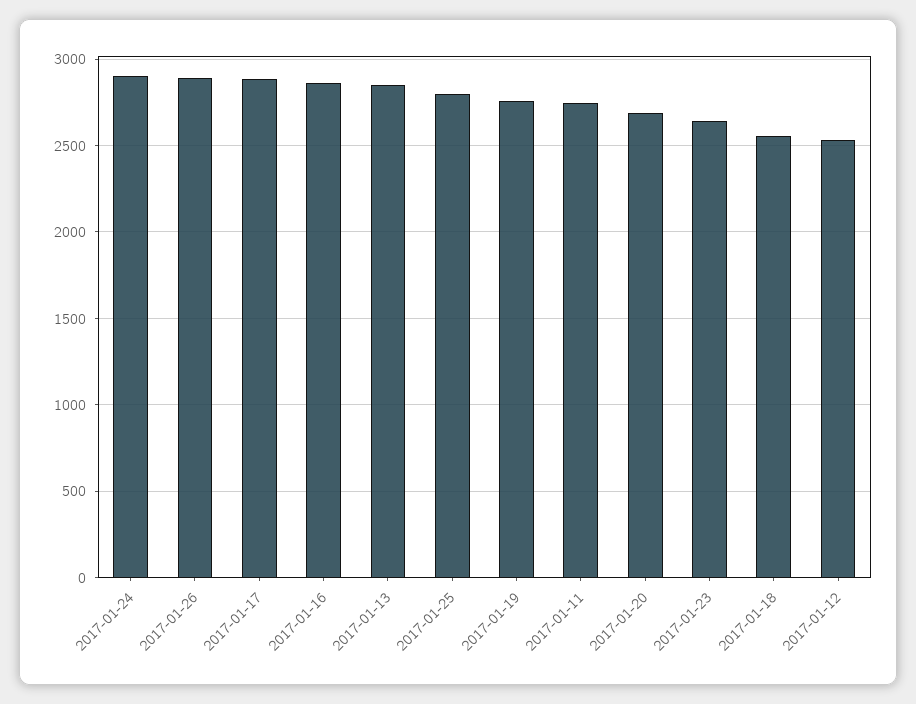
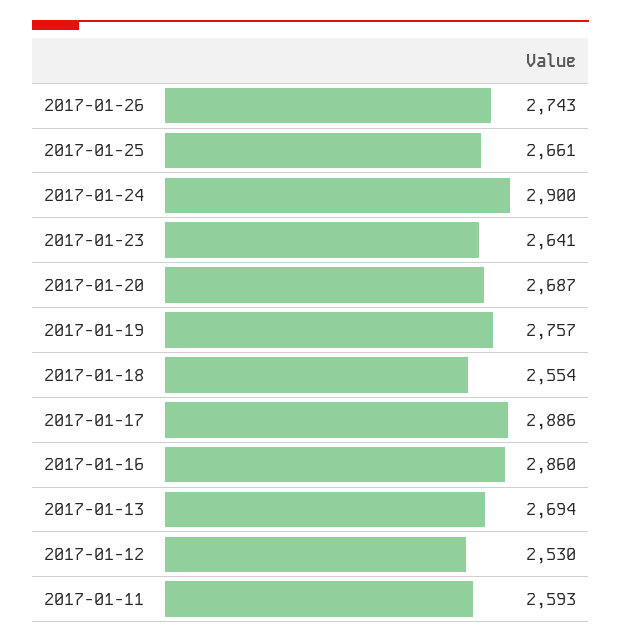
2017-01-26: 2900 -> 2743
2017-01-13: 2850 -> 2694
2017-01-25: 2800 -> 2661
2017-01-11: 2750 -> 2593

